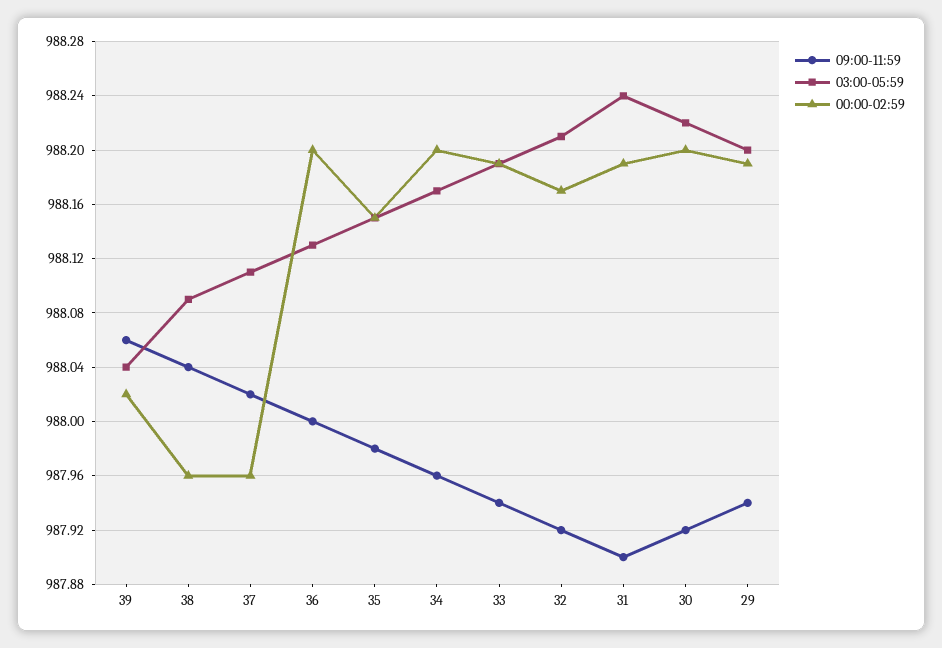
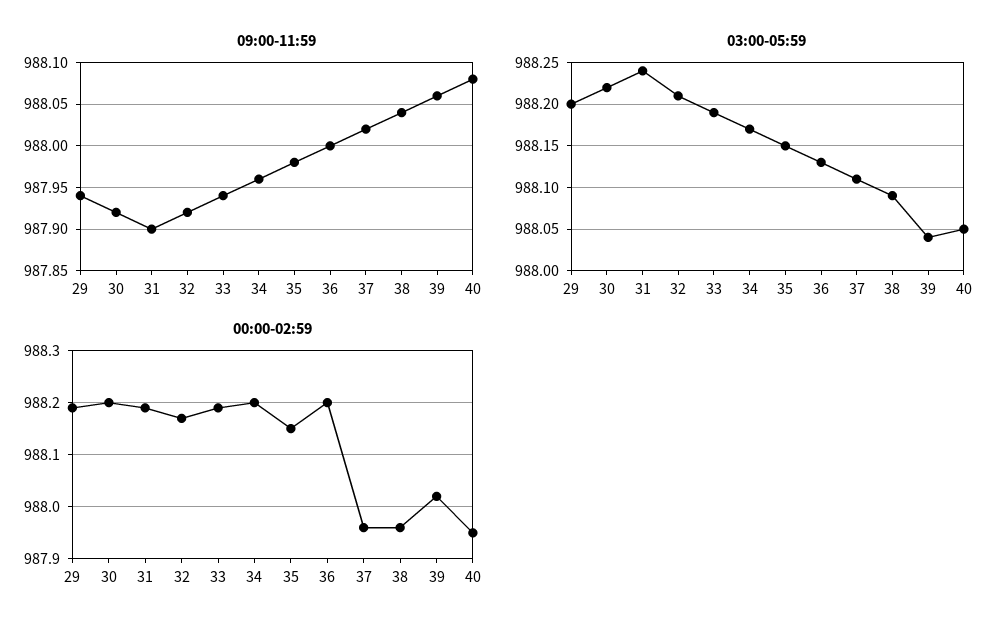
09:00-11:59, 40: none -> 988.08
03:00-05:59, 40: none -> 988.05
00:00-02:59, 40: none -> 987.95

